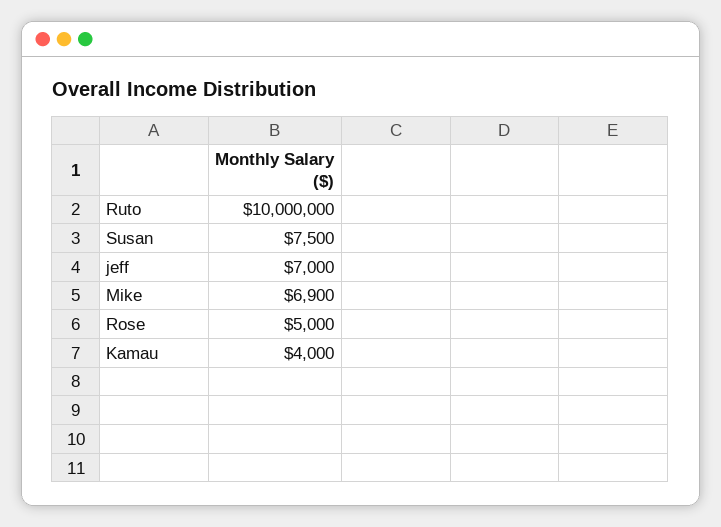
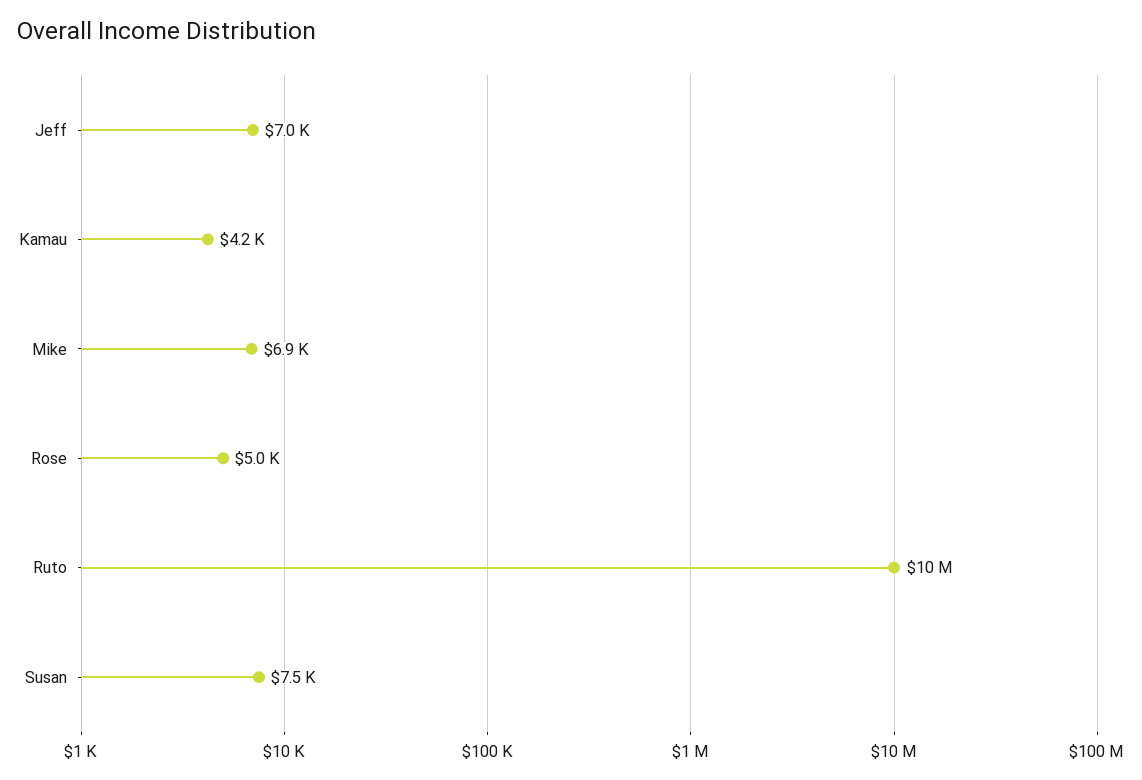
Kamau: 4000 -> 4200

